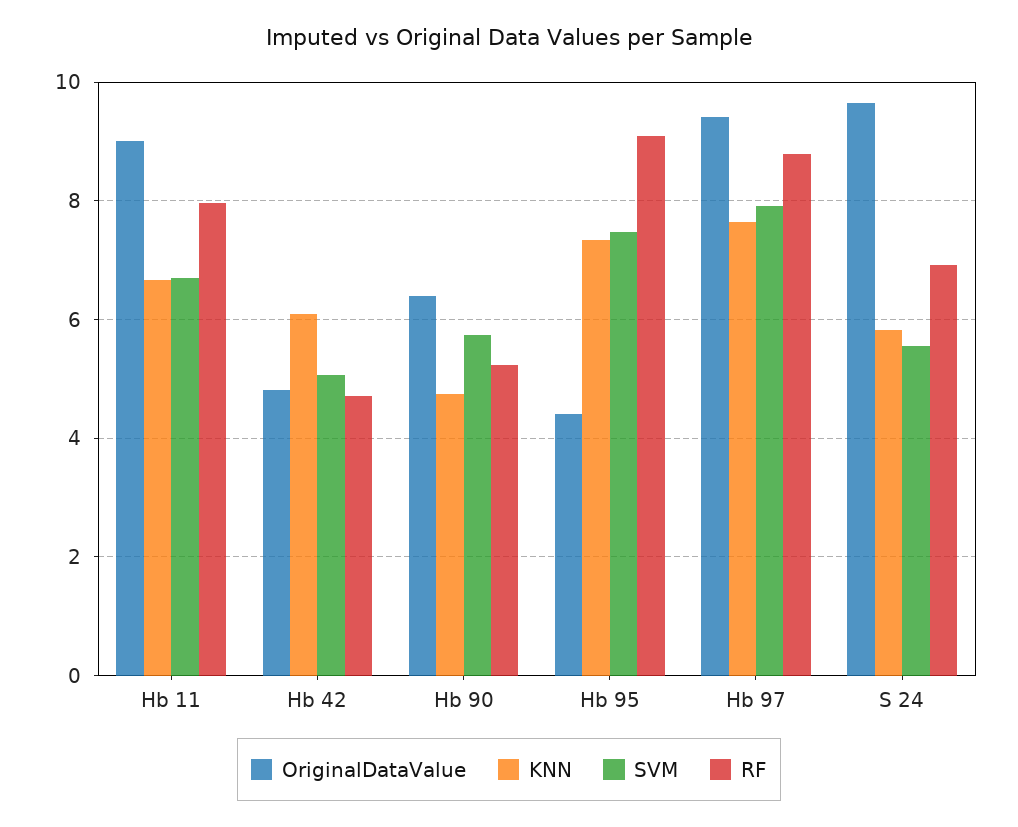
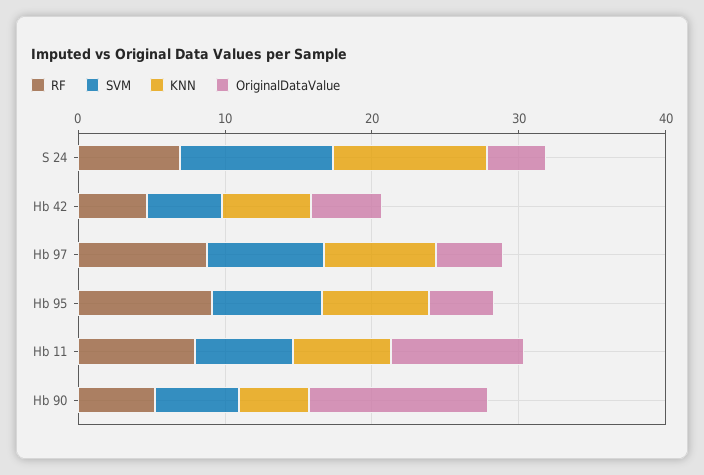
OriginalDataValue, Hb 90: 6.4 -> 12
OriginalDataValue, Hb 97: 9.4 -> 4
OriginalDataValue, S 24: 9.6 -> 4
KNN, S 24: 5.8 -> 10
SVM, S 24: 5.6 -> 10

